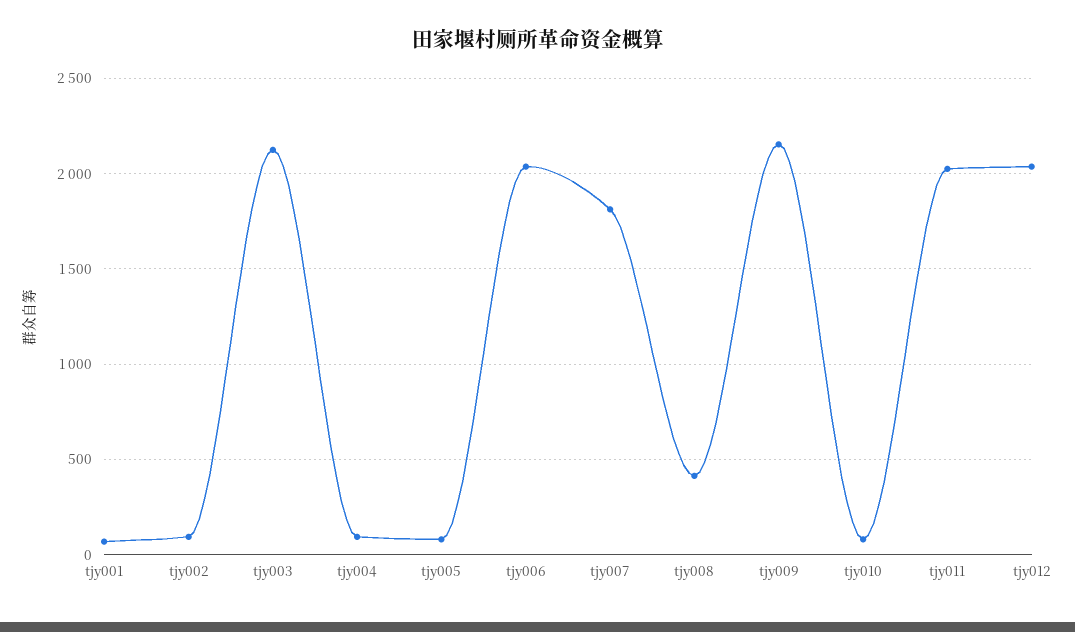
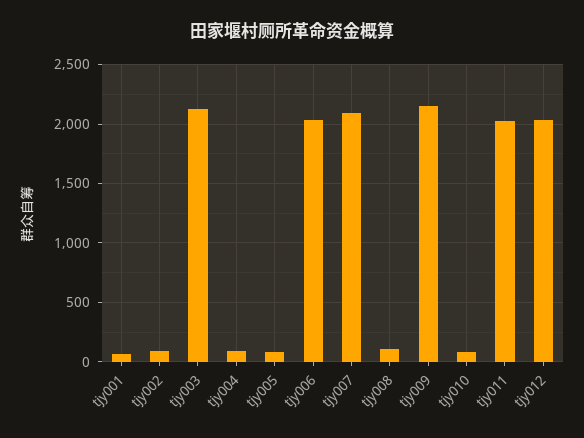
tjy007: 1800 -> 2100
tjy008: 400 -> 100

